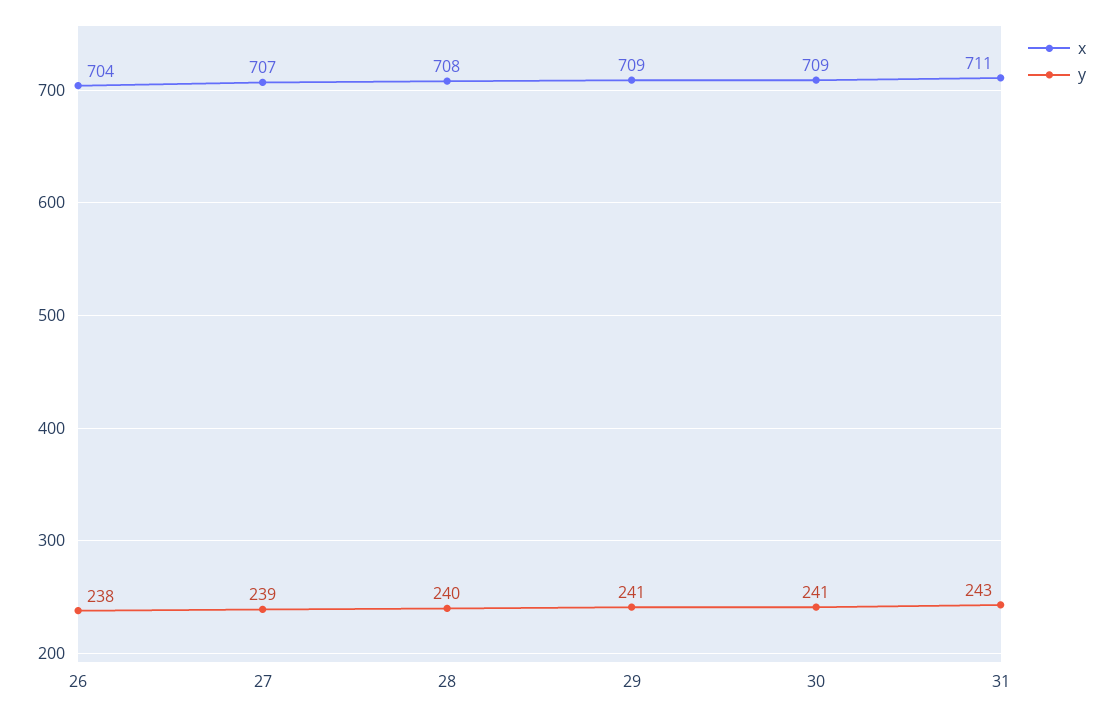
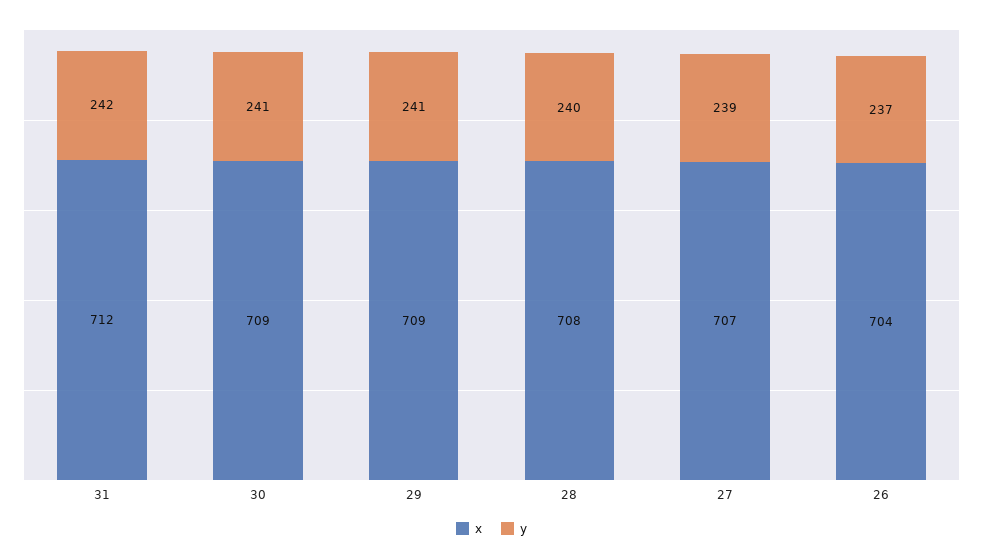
y, 26: 238 -> 237
x, 31: 711 -> 712
y, 31: 243 -> 242

